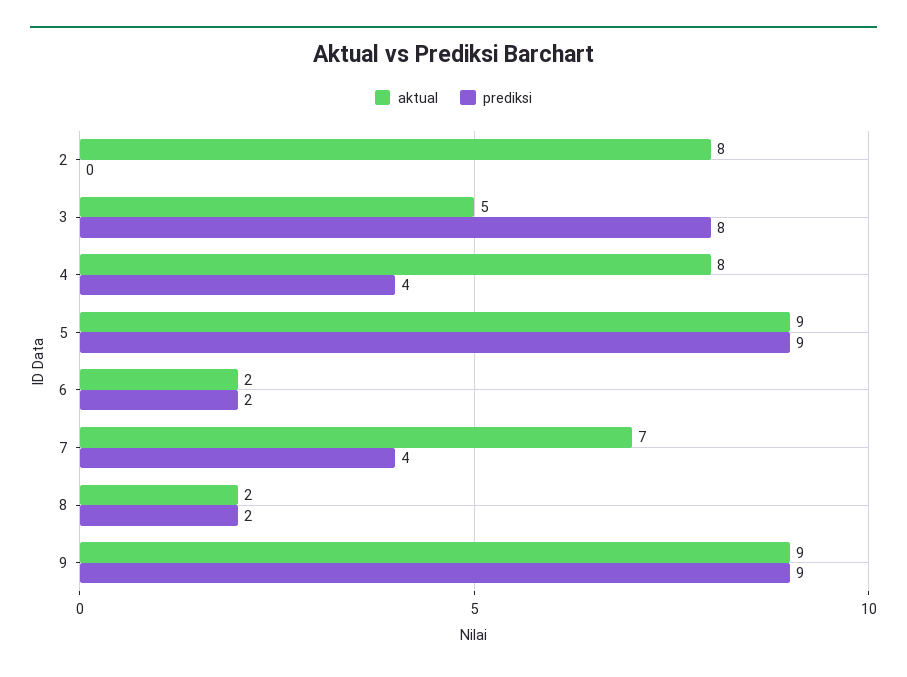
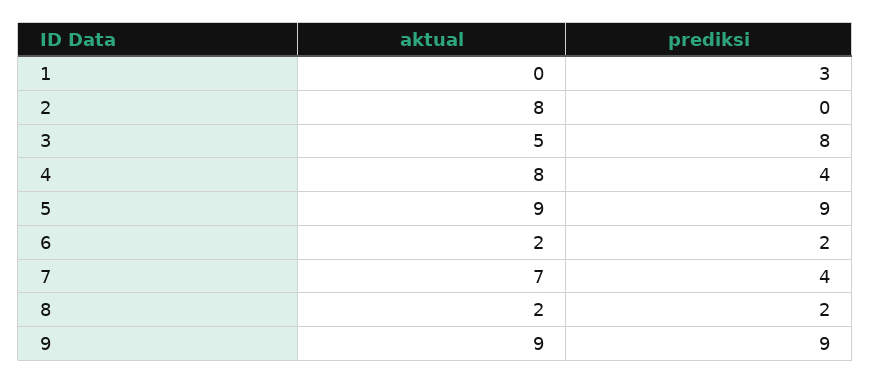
aktual, 1: none -> 0
prediksi, 1: none -> 3

